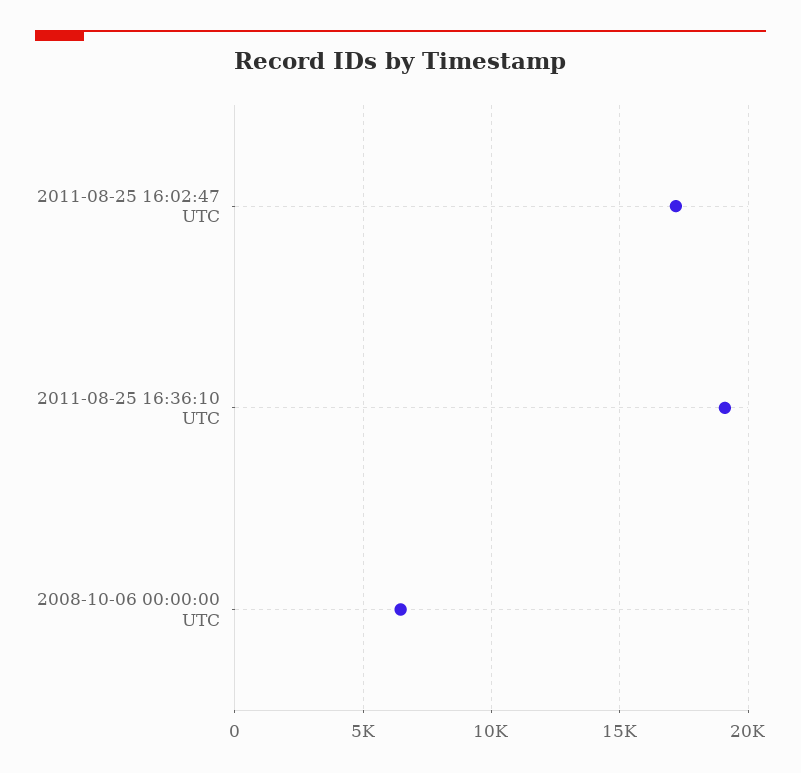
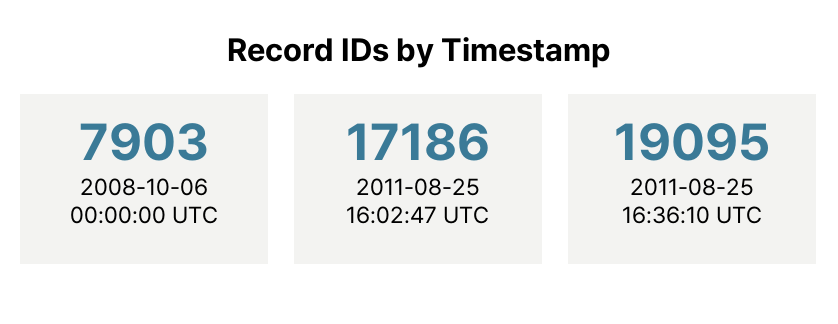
2008-10-06 00:00:00 UTC: 6500 -> 7903

